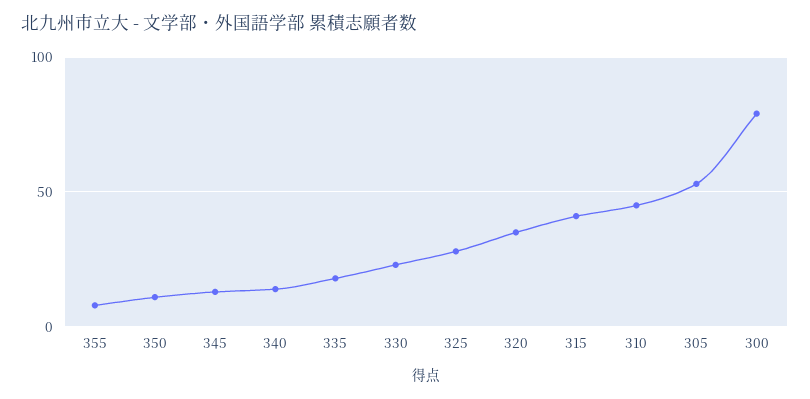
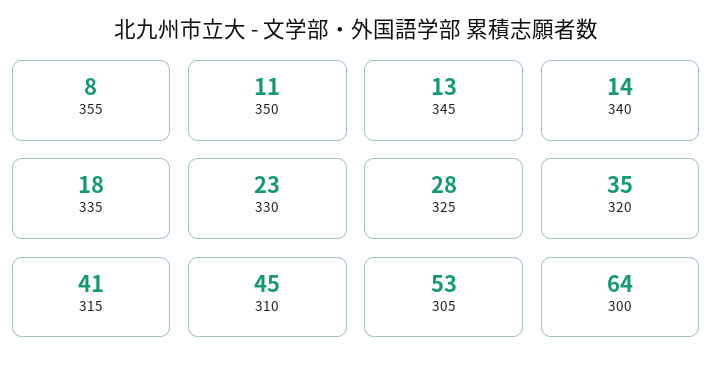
300: 80 -> 64

